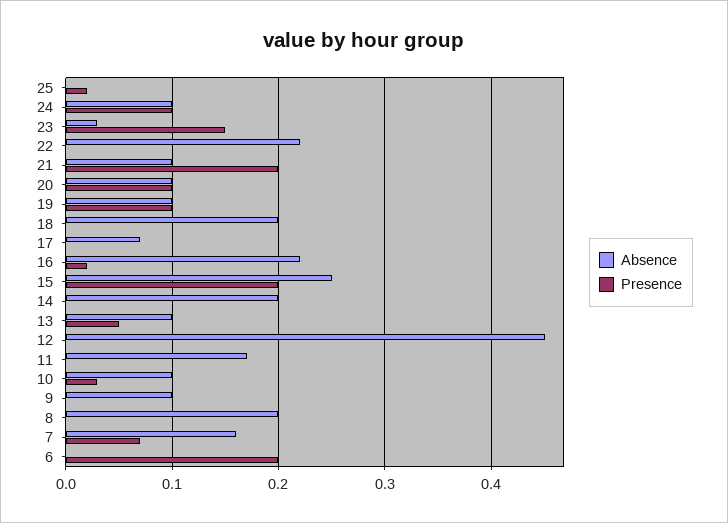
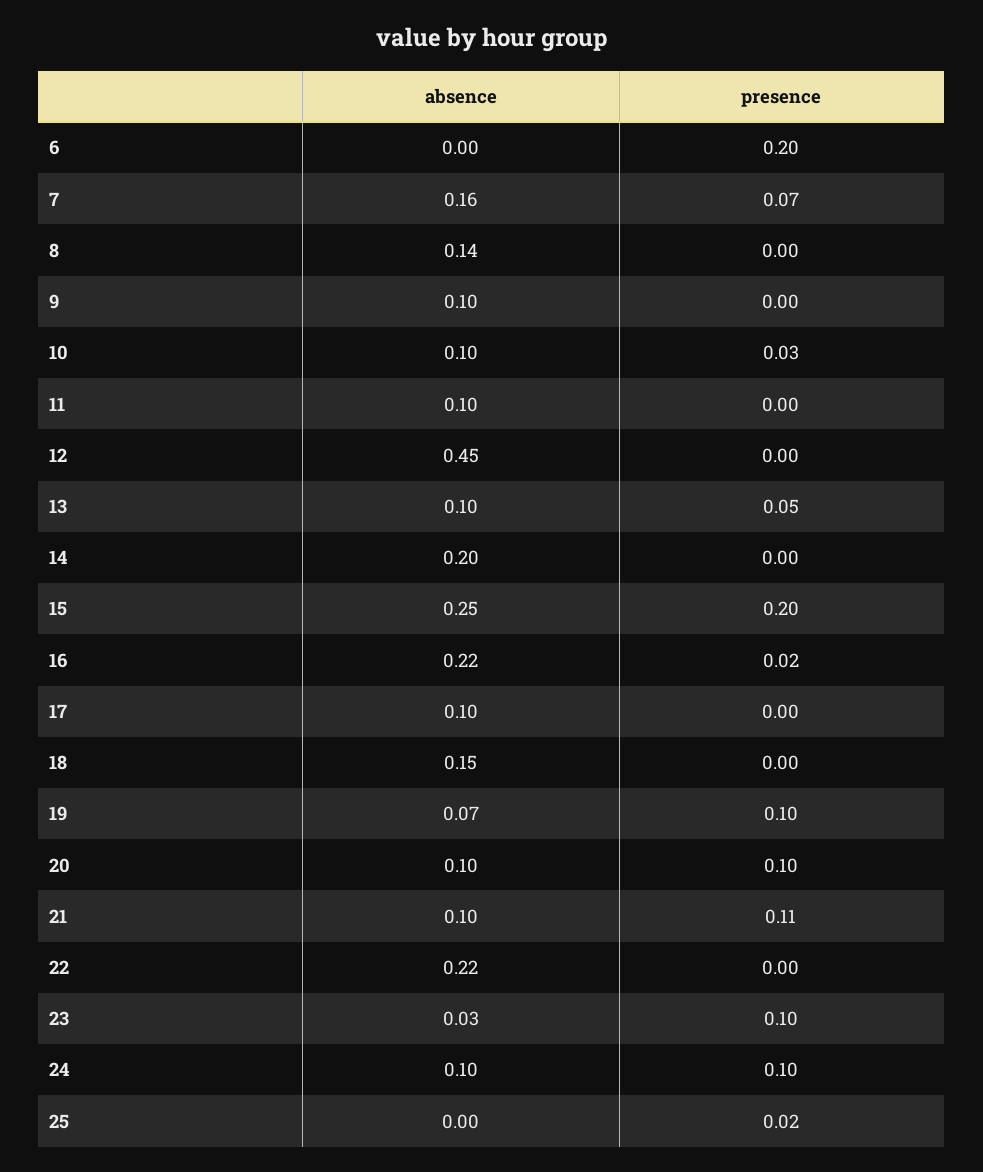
Presence, 23: 0.15 -> 0.1
Presence, 21: 0.2 -> 0.11
Absence, 19: 0.1 -> 0.07
Absence, 18: 0.2 -> 0.15
Absence, 17: 0.07 -> 0.1
Absence, 11: 0.17 -> 0.1
Absence, 8: 0.2 -> 0.14

